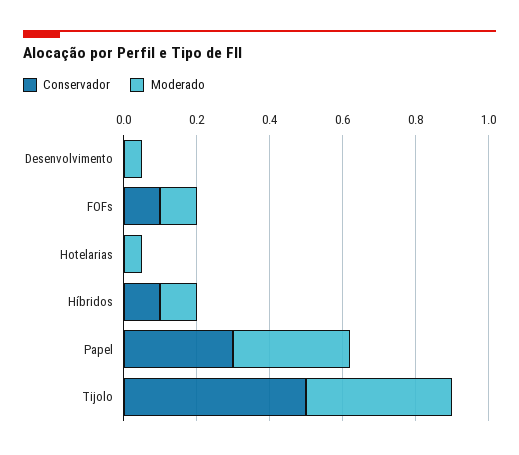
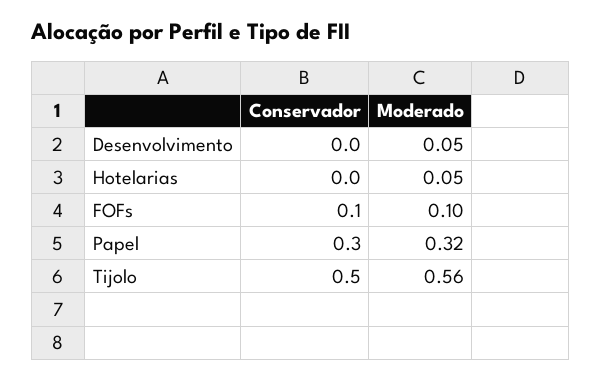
Conservador, Híbridos: 0.1 -> none
Moderado, Híbridos: 0.1 -> none
Moderado, Tijolo: 0.4 -> 0.56

